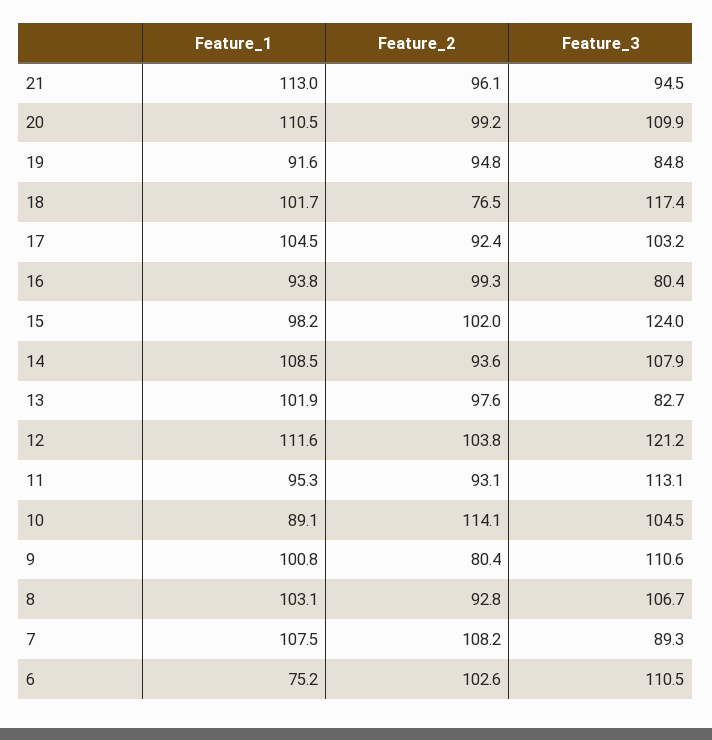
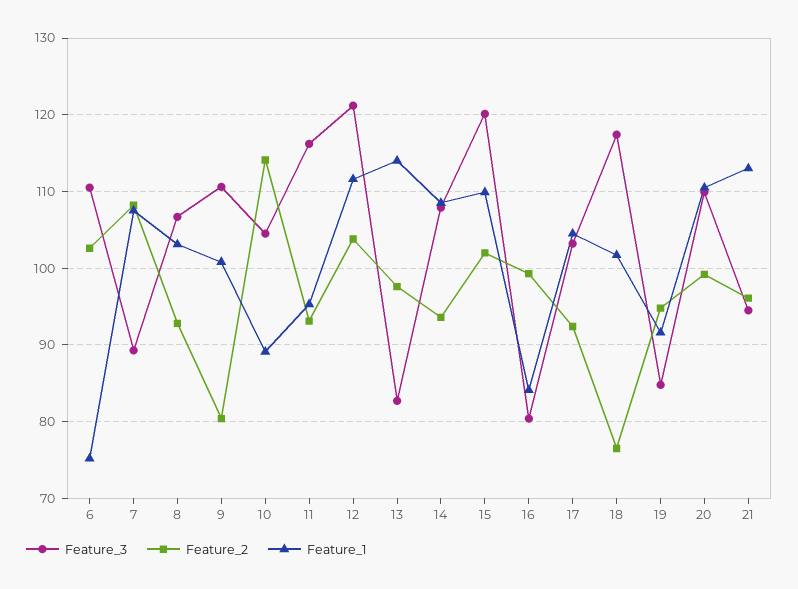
Feature_1, 16: 93.8 -> 84
Feature_1, 15: 98.2 -> 110
Feature_3, 15: 124 -> 120
Feature_1, 13: 101.9 -> 114
Feature_3, 11: 113.1 -> 116

